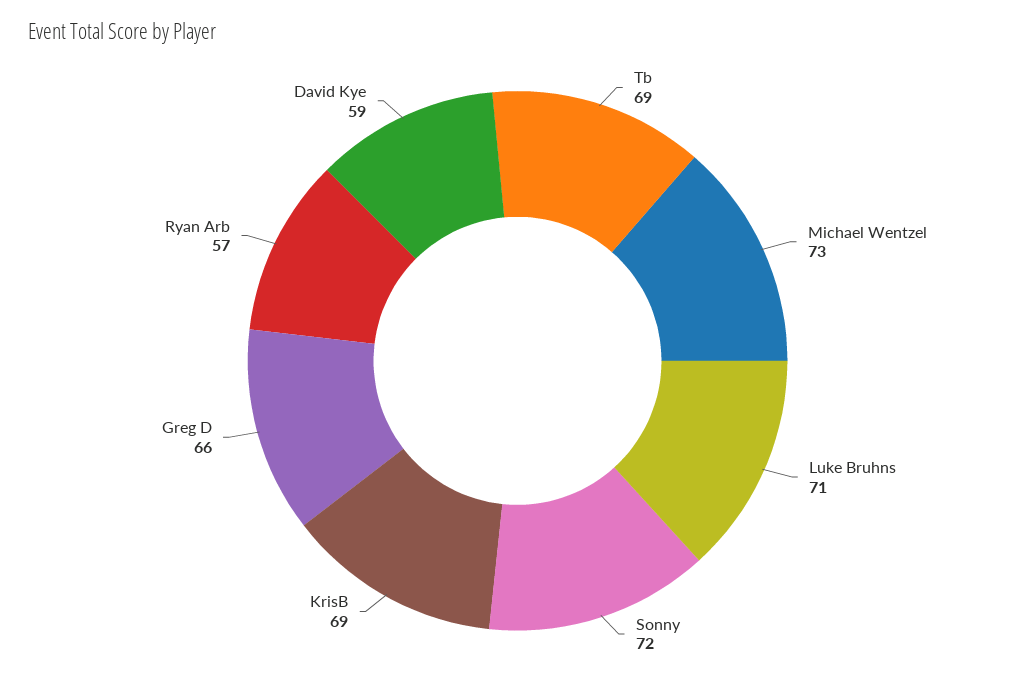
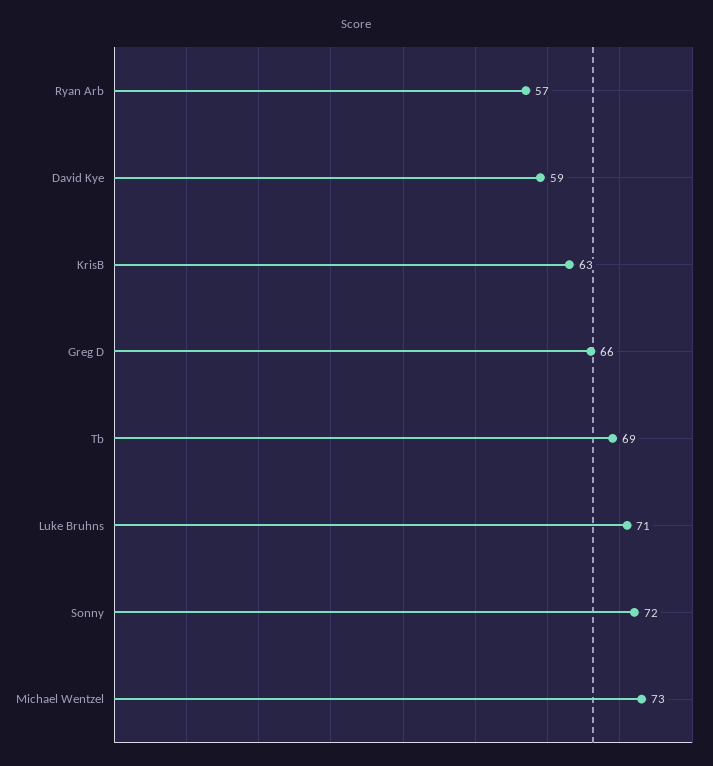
KrisB: 69 -> 63

